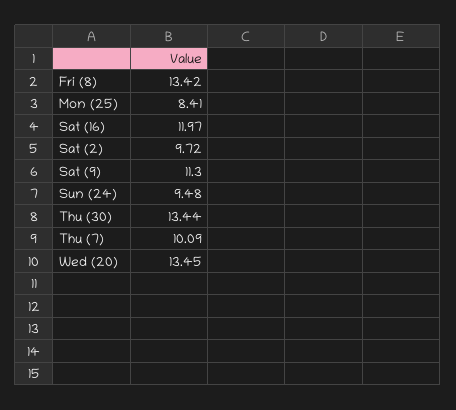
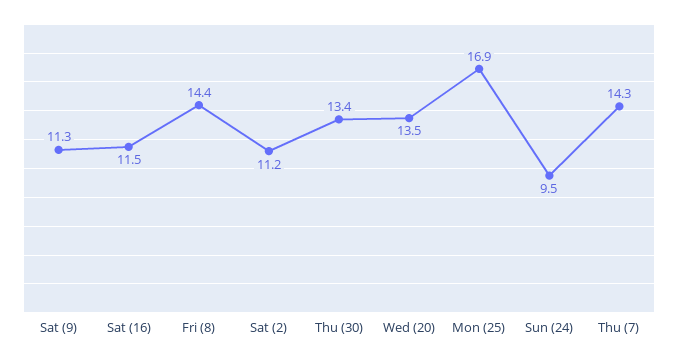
Fri (8): 13.42 -> 14.4
Mon (25): 8.41 -> 16.9
Sat (16): 11.97 -> 11.5
Sat (2): 9.72 -> 11.2
Thu (7): 10.09 -> 14.3

